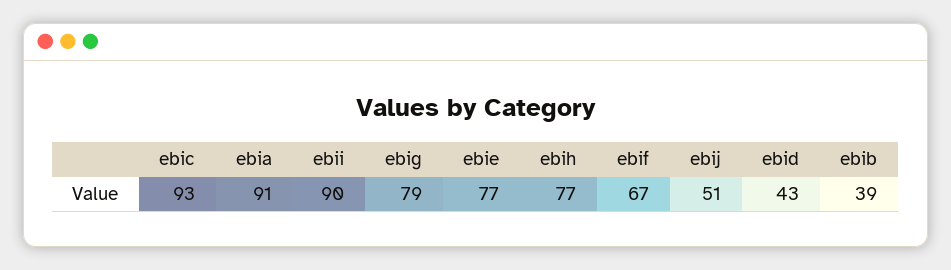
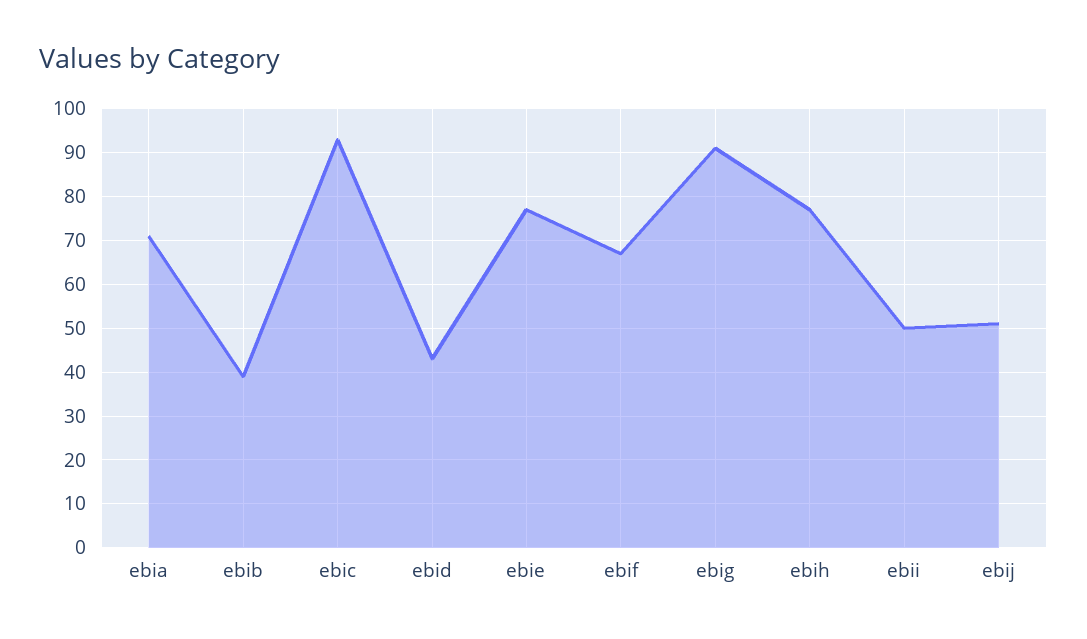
ebia: 91 -> 70
ebii: 90 -> 50
ebig: 79 -> 90

